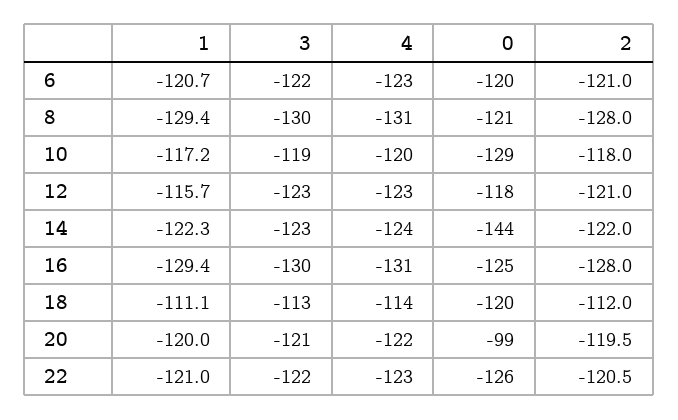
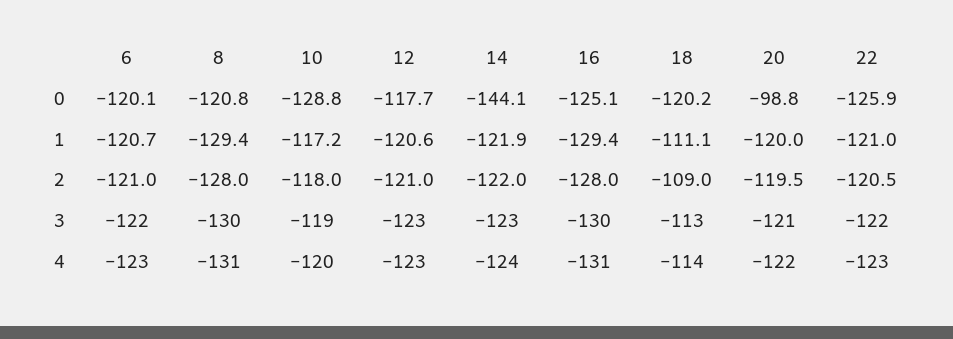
1, 12: -115.7 -> -120.6
1, 14: -122.3 -> -121.9
2, 18: -112 -> -109

